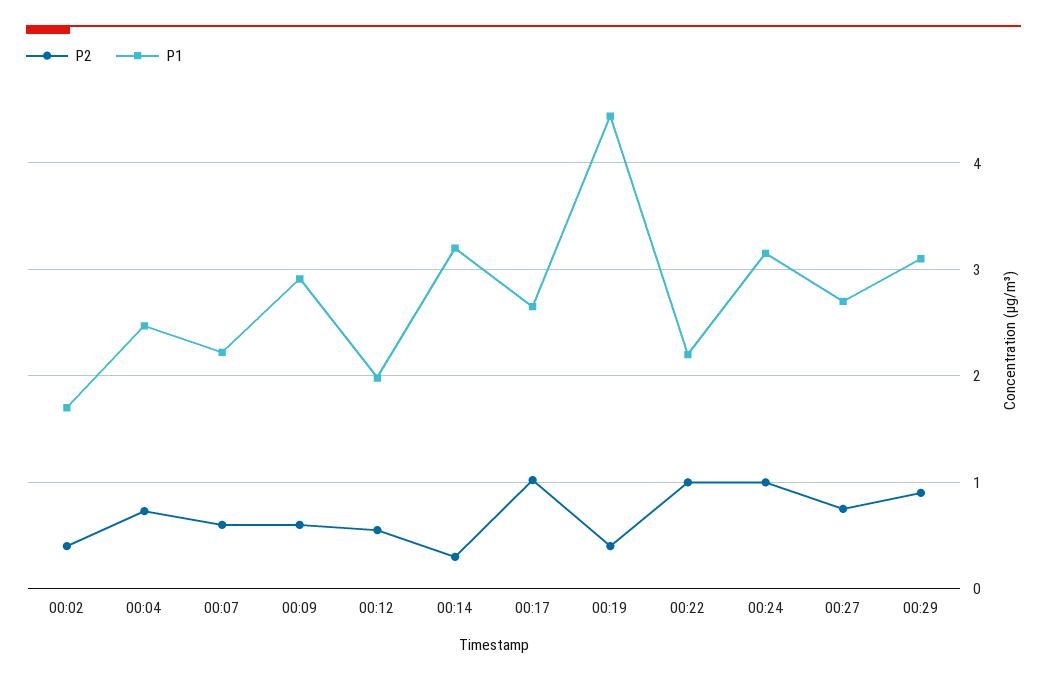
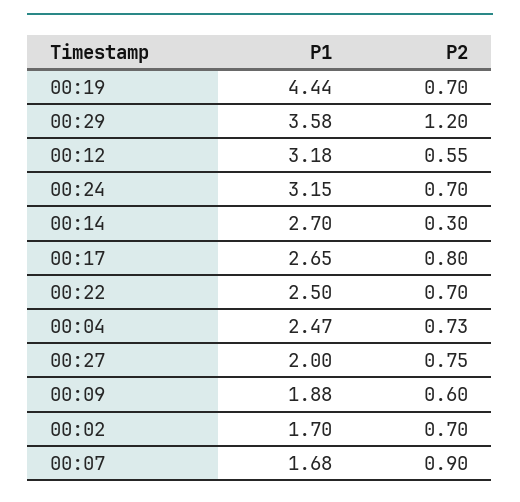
P2, 00:02: 0.4 -> 0.7
P2, 00:07: 0.6 -> 0.9
P1, 00:07: 2.2 -> 1.68
P1, 00:09: 2.9 -> 1.88
P1, 00:12: 2 -> 3.18
P1, 00:14: 3.2 -> 2.7
P2, 00:17: 1 -> 0.8
P2, 00:19: 0.4 -> 0.7
P2, 00:22: 1 -> 0.7
P1, 00:22: 2.2 -> 2.5
P2, 00:24: 1 -> 0.7
P1, 00:27: 2.7 -> 2
P2, 00:29: 0.9 -> 1.2
P1, 00:29: 3.1 -> 3.58

